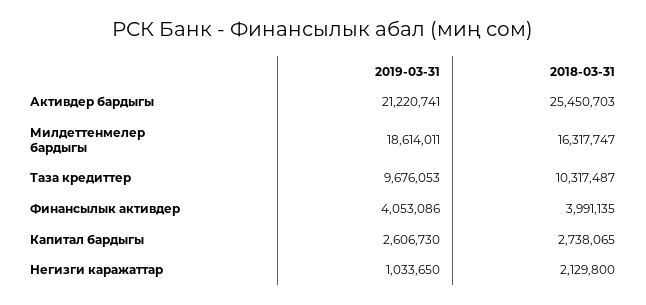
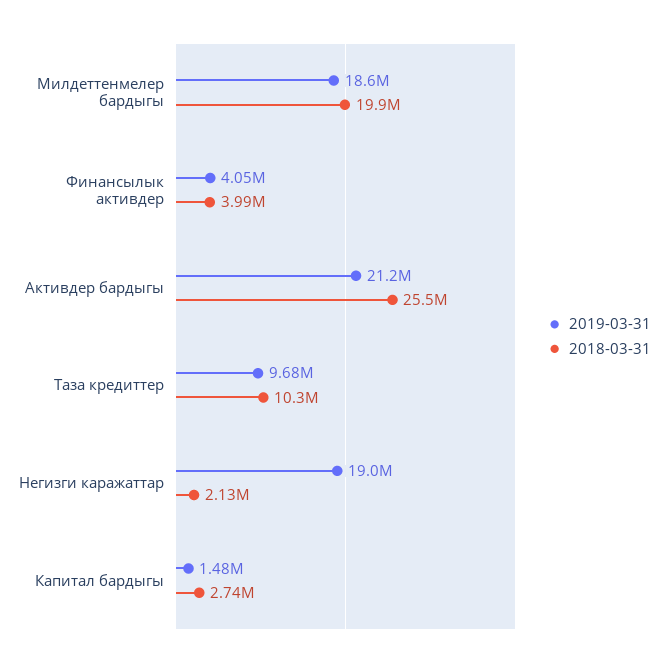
2018-03-31, Милдеттенмелер бардыгы: 16317747 -> 19900000
2019-03-31, Капитал бардыгы: 2606730 -> 1480000
2019-03-31, Негизги каражаттар: 1033650 -> 19000000

